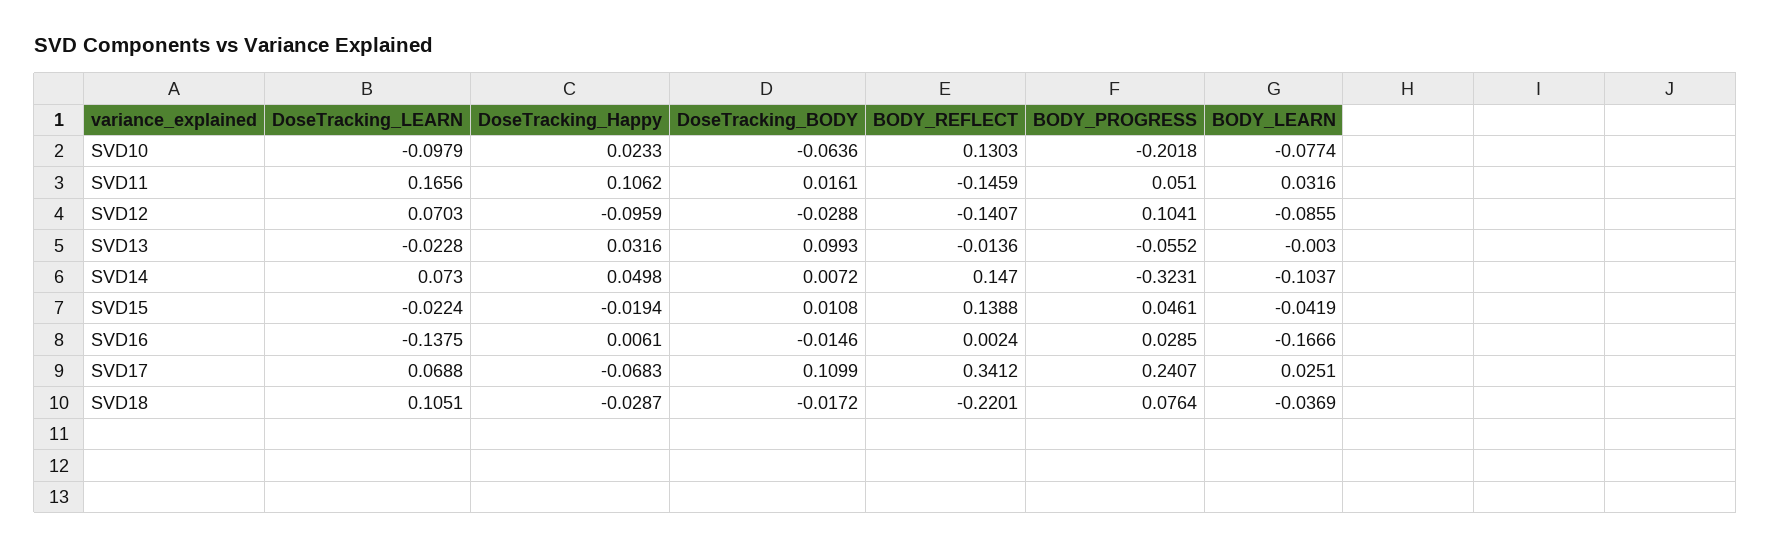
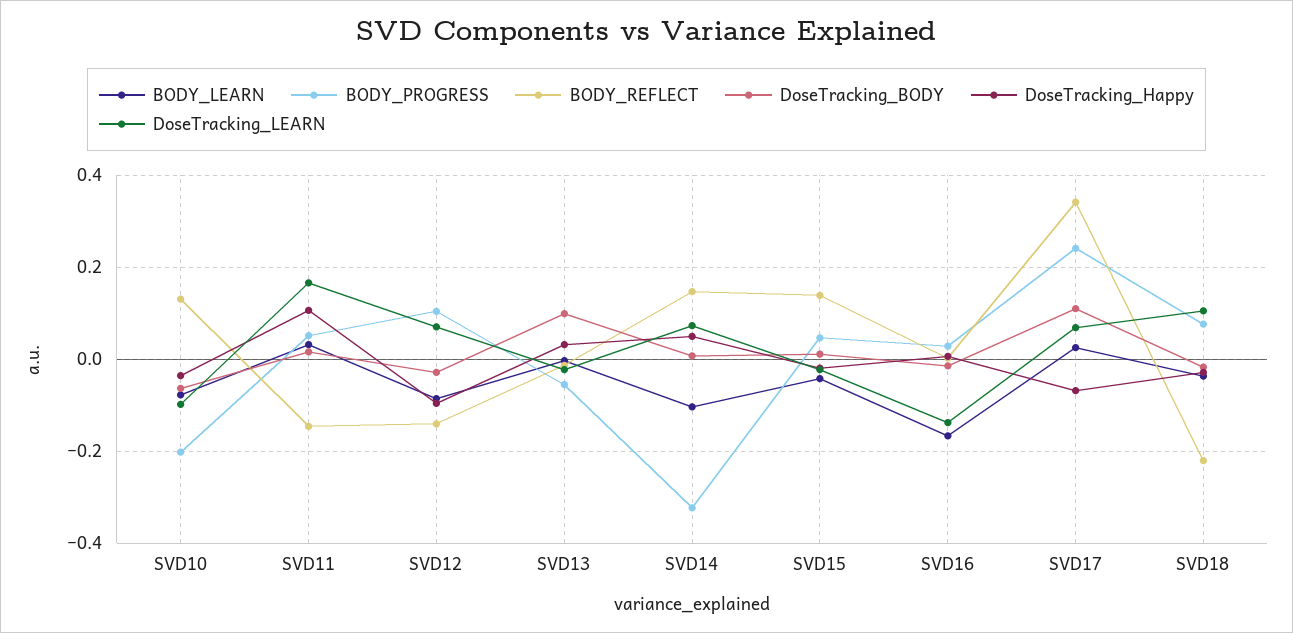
DoseTracking_Happy, SVD10: 0.0233 -> -0.04

